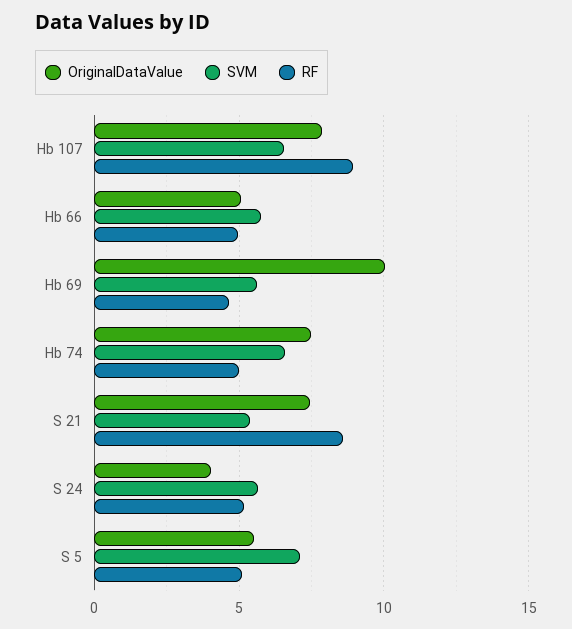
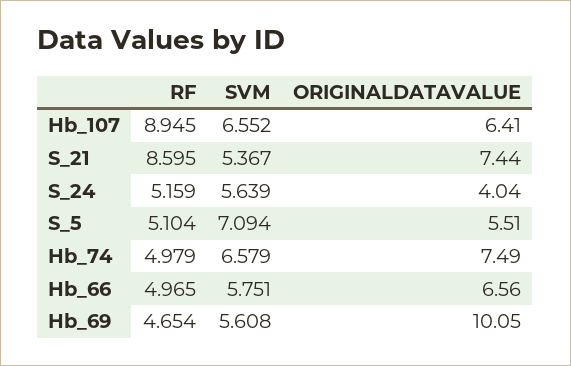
OriginalDataValue, Hb 107: 8 -> 6.41
OriginalDataValue, Hb 66: 5 -> 6.56

